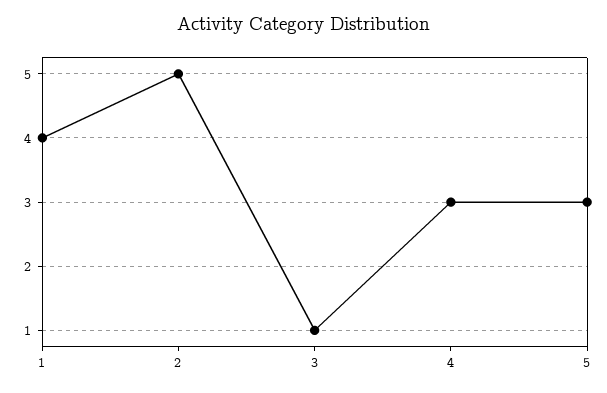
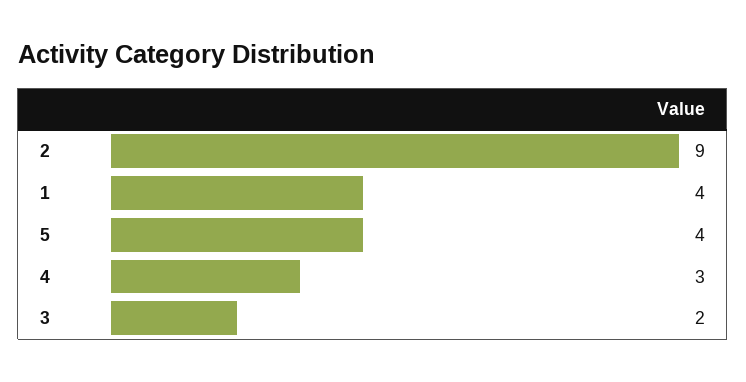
2: 5 -> 9
3: 1 -> 2
5: 3 -> 4

